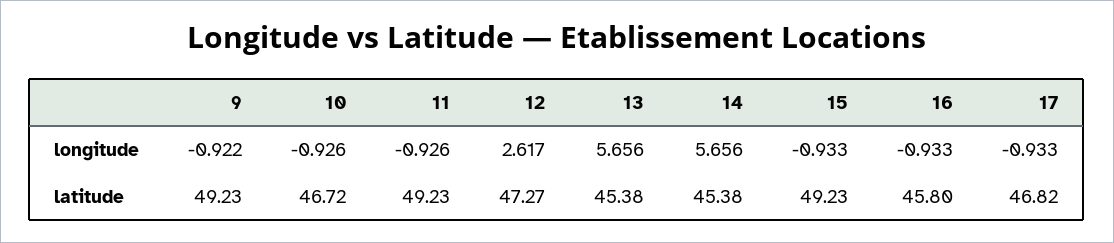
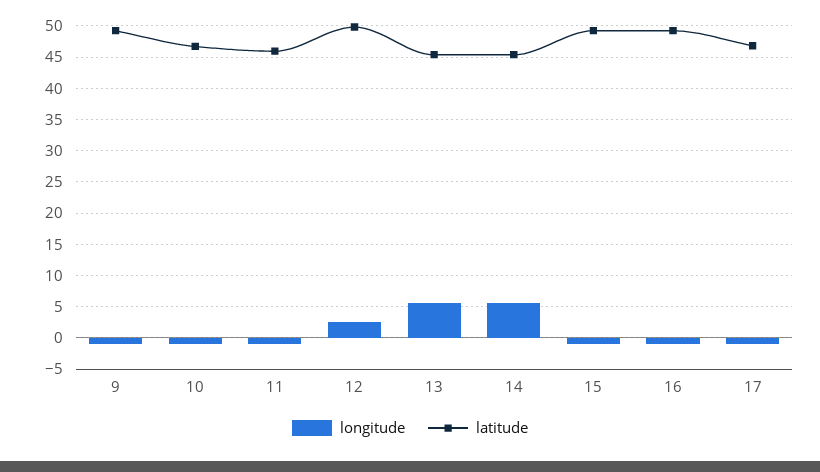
latitude, 11: 49.23 -> 46
latitude, 12: 47.27 -> 50
latitude, 16: 45.8 -> 49

